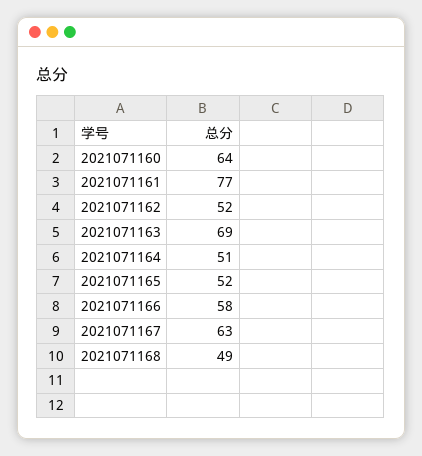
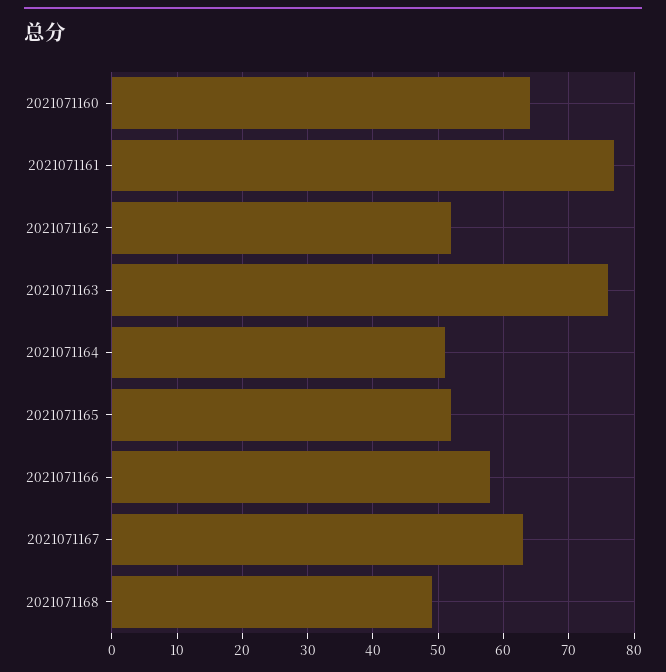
2021071163: 69 -> 76

